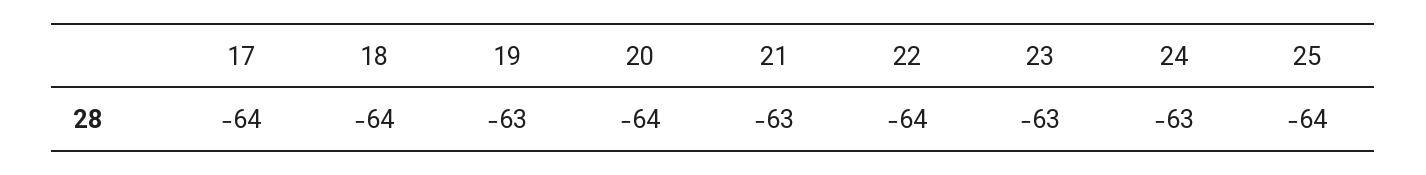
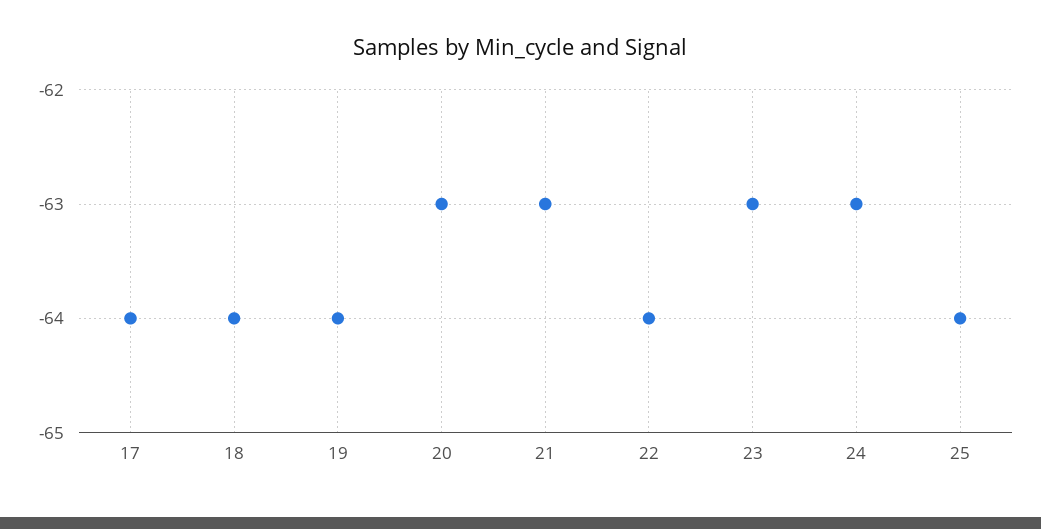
19: -63 -> -64
20: -64 -> -63

